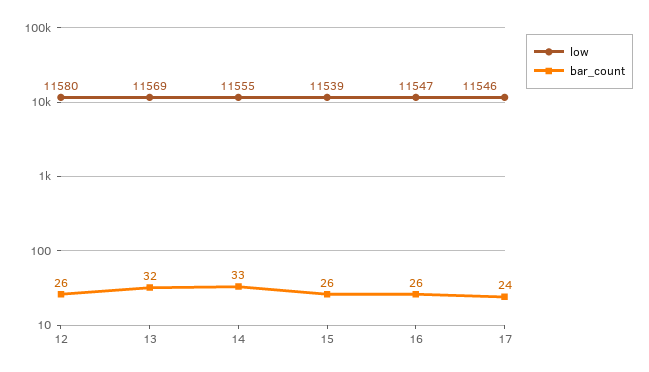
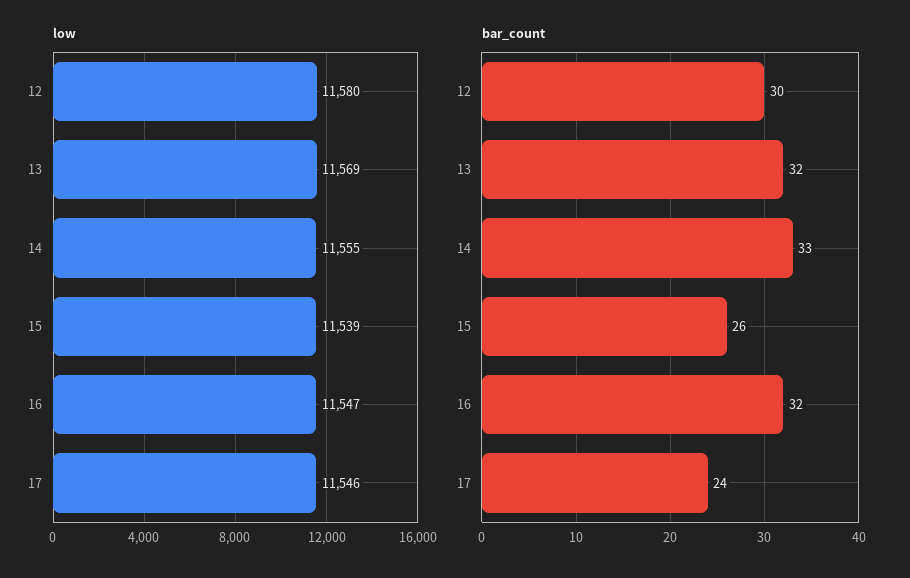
bar_count, 12: 26 -> 30
bar_count, 16: 26 -> 32

